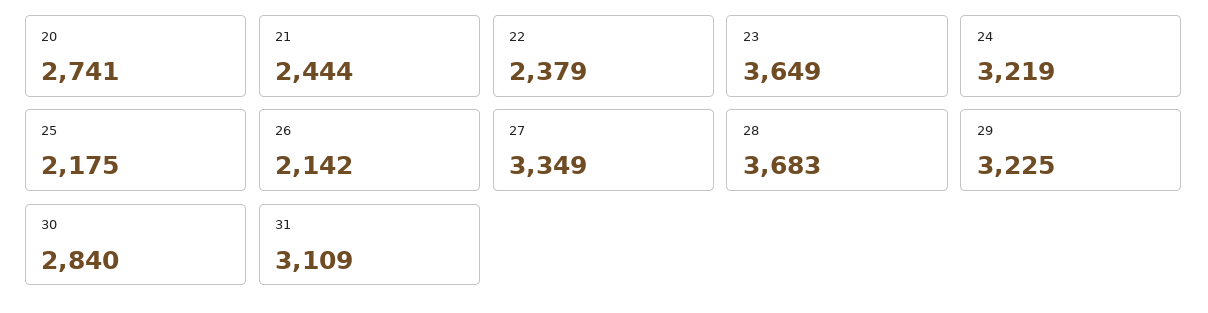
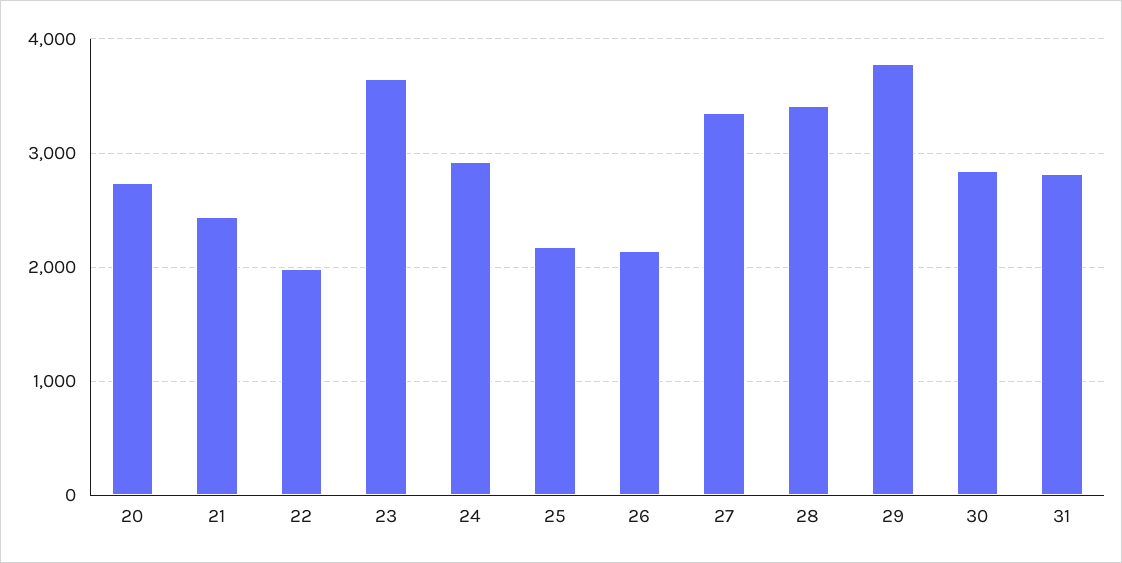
22: 2379 -> 2000
24: 3219 -> 2900
28: 3683 -> 3400
29: 3225 -> 3800
31: 3109 -> 2800

